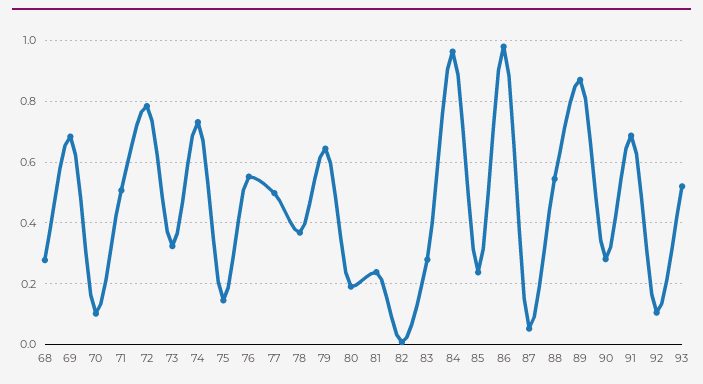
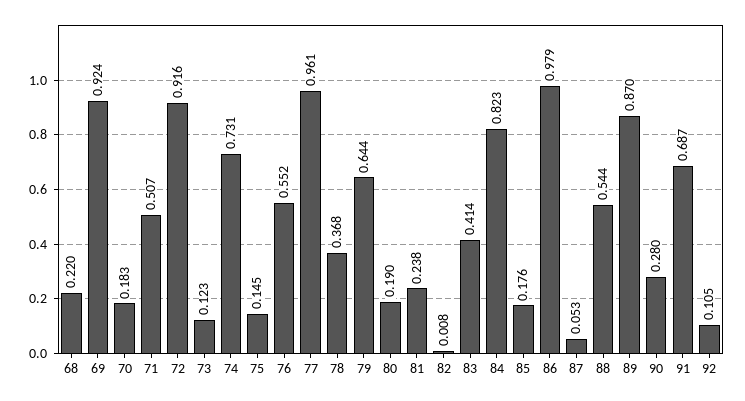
68: 0.28 -> 0.22
69: 0.68 -> 0.924
70: 0.1 -> 0.183
72: 0.78 -> 0.916
73: 0.32 -> 0.123
77: 0.5 -> 0.961
83: 0.28 -> 0.414
84: 0.96 -> 0.823
85: 0.24 -> 0.176
93: 0.52 -> none

